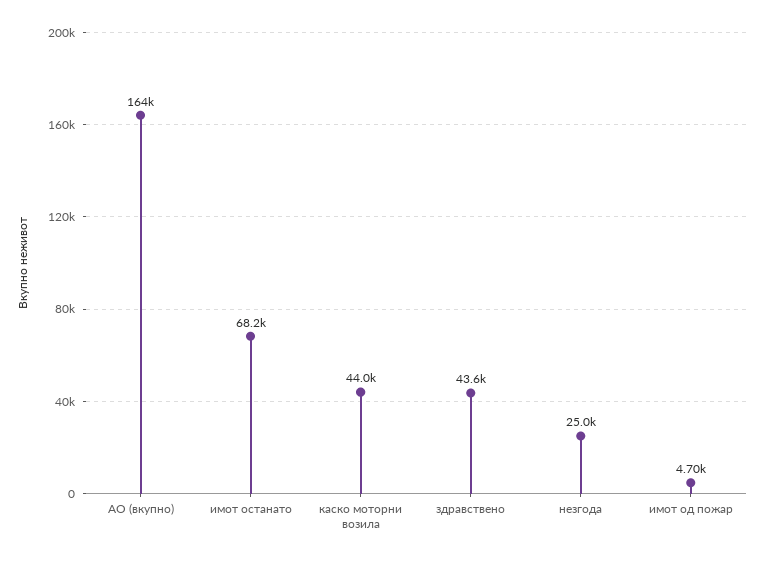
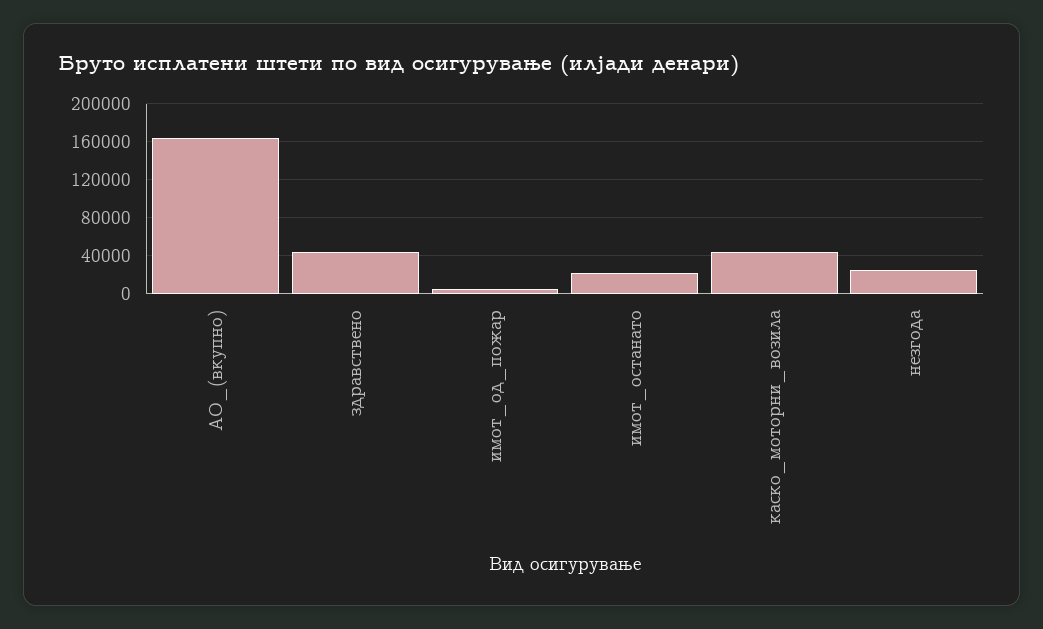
имот останато: 68200 -> 20000

